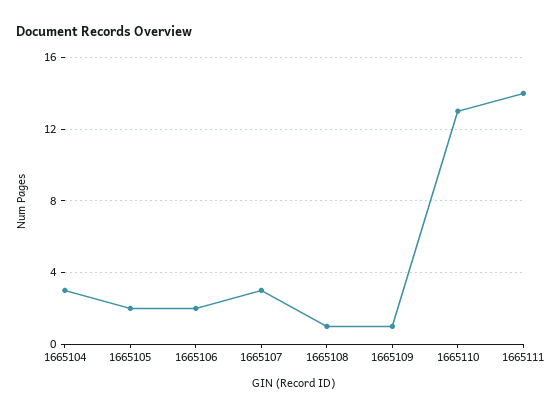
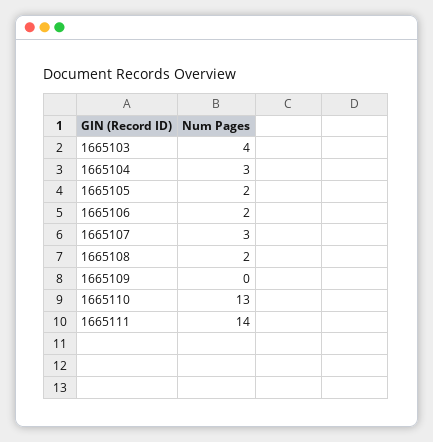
1665108: 1 -> 2
1665109: 1 -> 0
1665103: none -> 4

